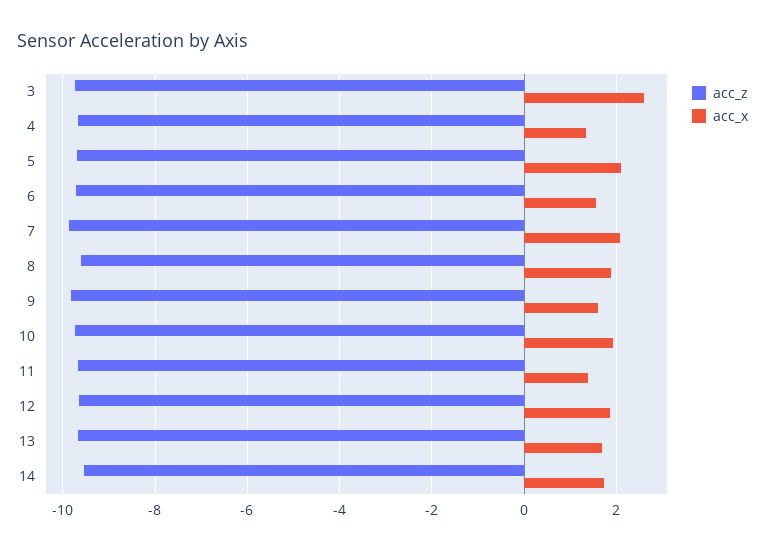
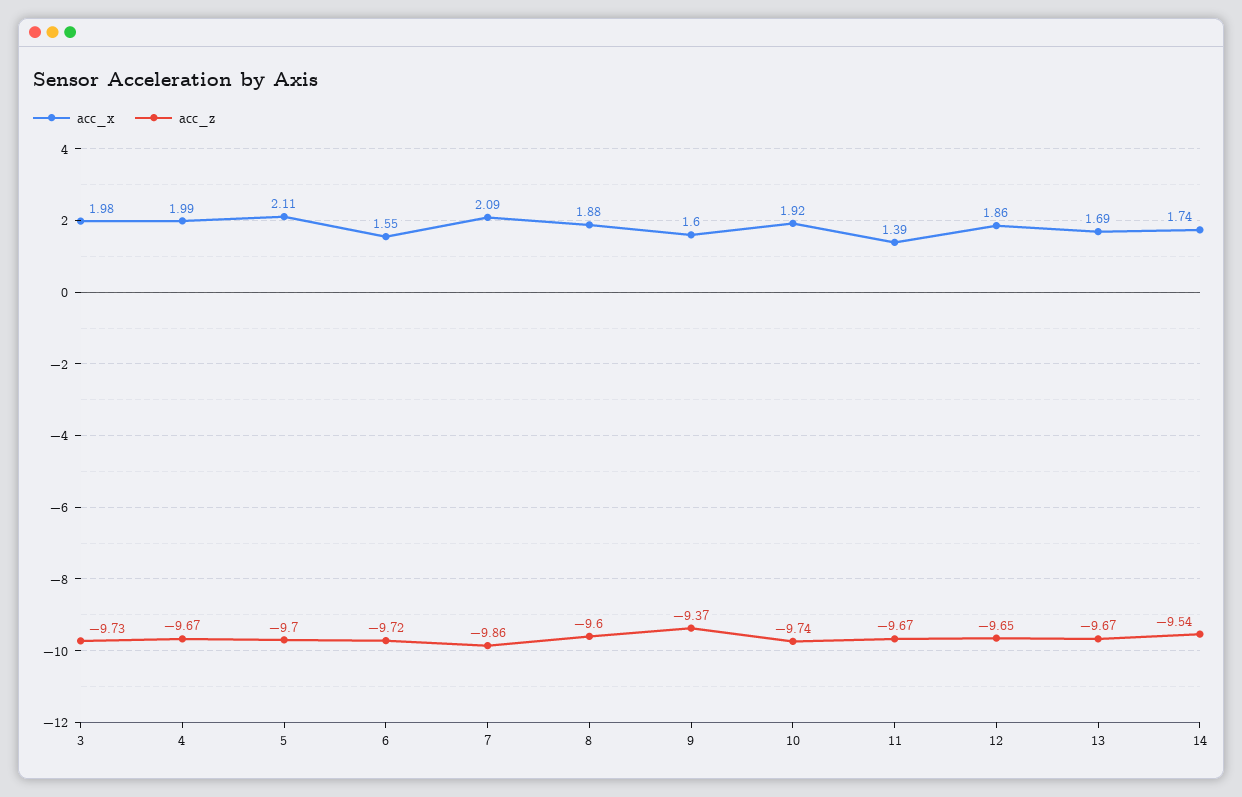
acc_x, 3: 2.6 -> 1.98
acc_x, 4: 1.4 -> 1.99
acc_z, 9: -9.8 -> -9.37

